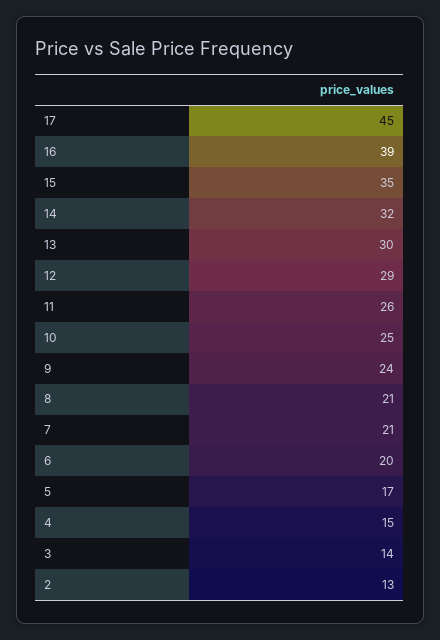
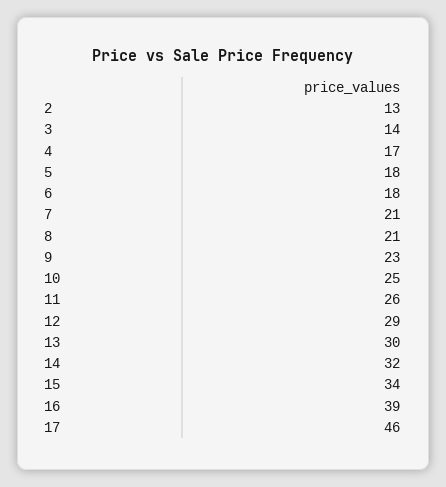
17: 45 -> 46
15: 35 -> 34
9: 24 -> 23
6: 20 -> 18
5: 17 -> 18
4: 15 -> 17

